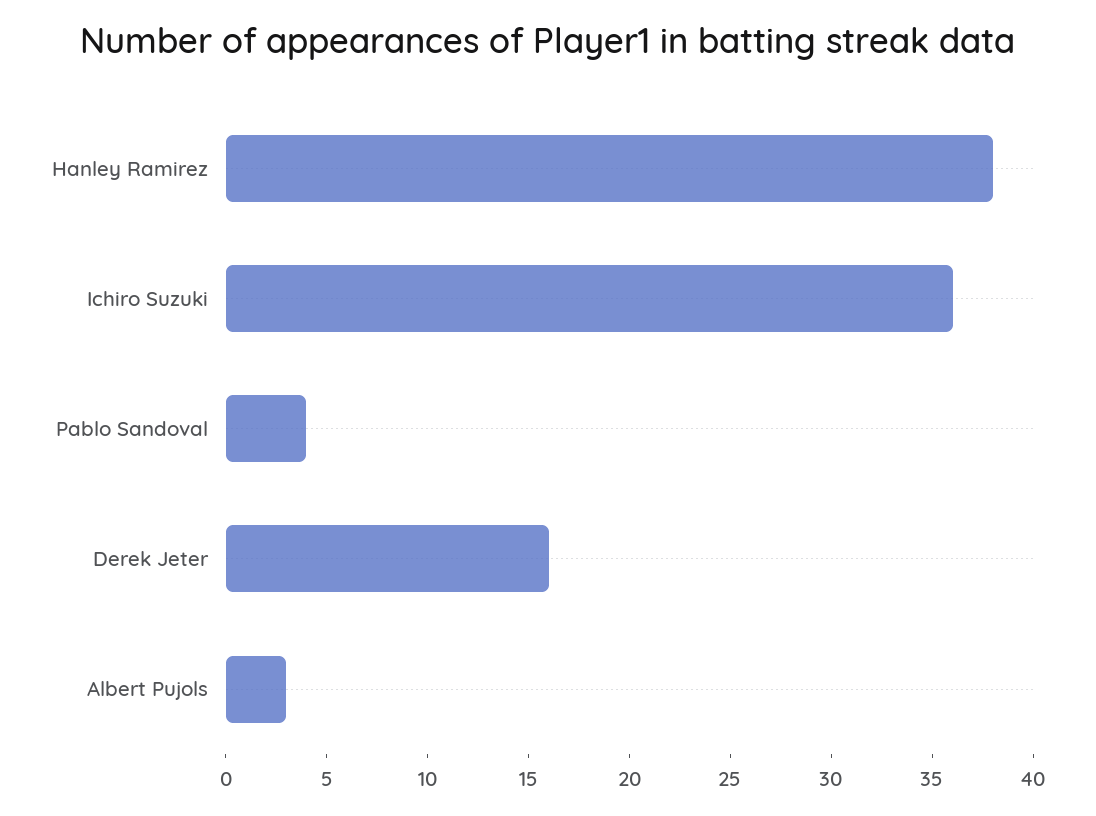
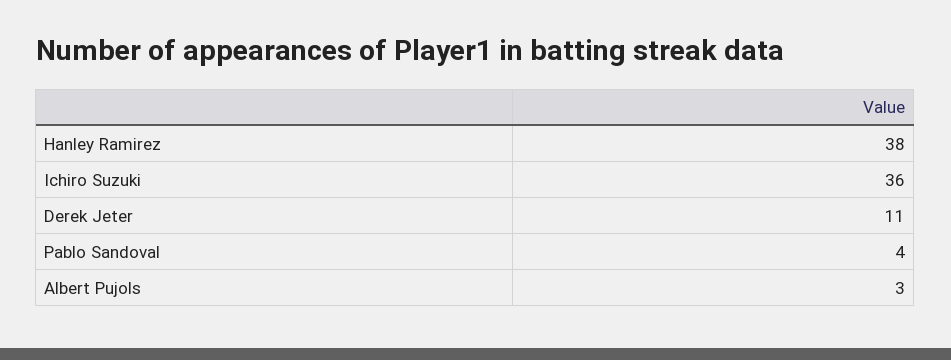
Derek Jeter: 16 -> 11

